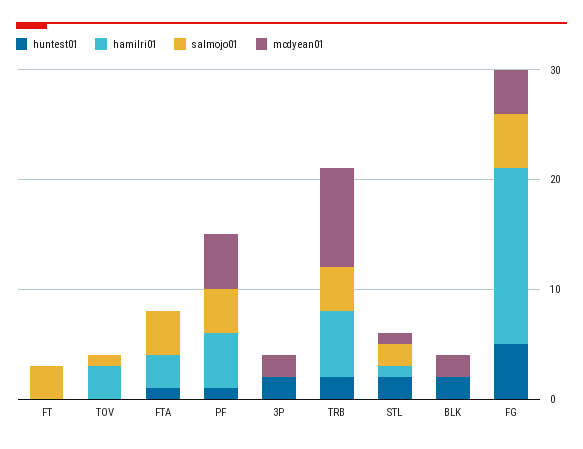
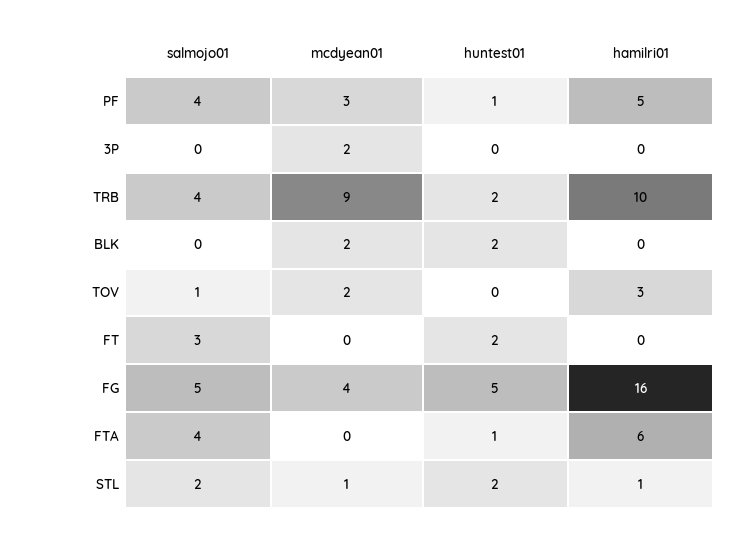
huntest01, FT: 0 -> 2
mcdyean01, TOV: 0 -> 2
hamilri01, FTA: 3 -> 6
mcdyean01, PF: 5 -> 3
huntest01, 3P: 2 -> 0
hamilri01, TRB: 6 -> 10

